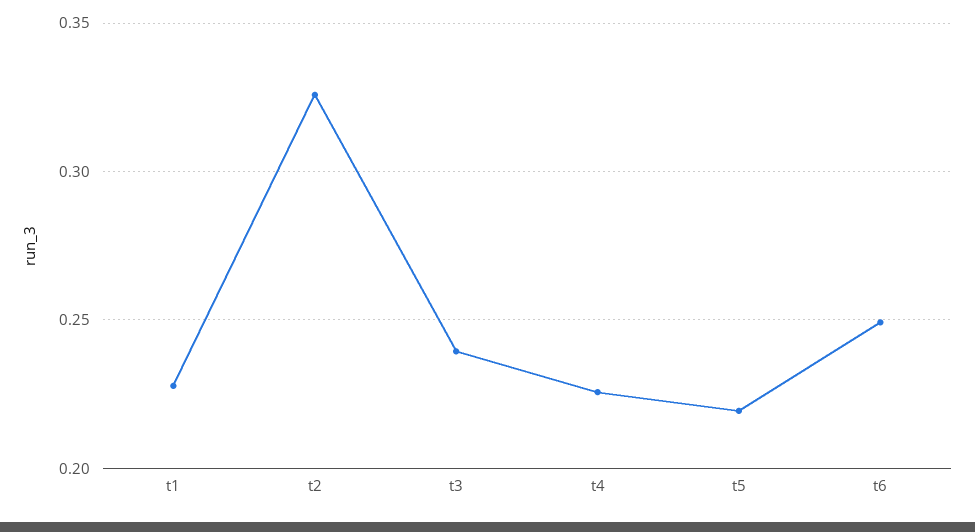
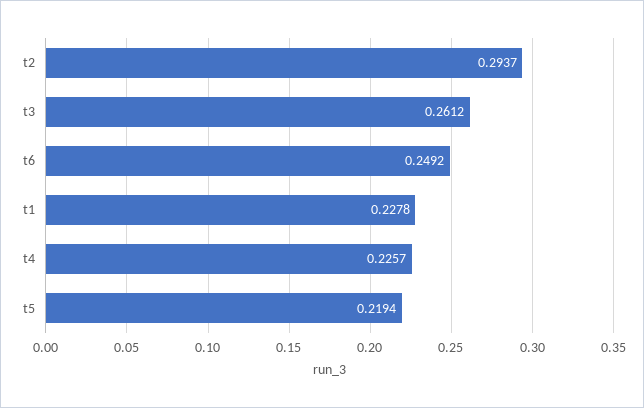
t2: 0.325 -> 0.2937
t3: 0.24 -> 0.2612

